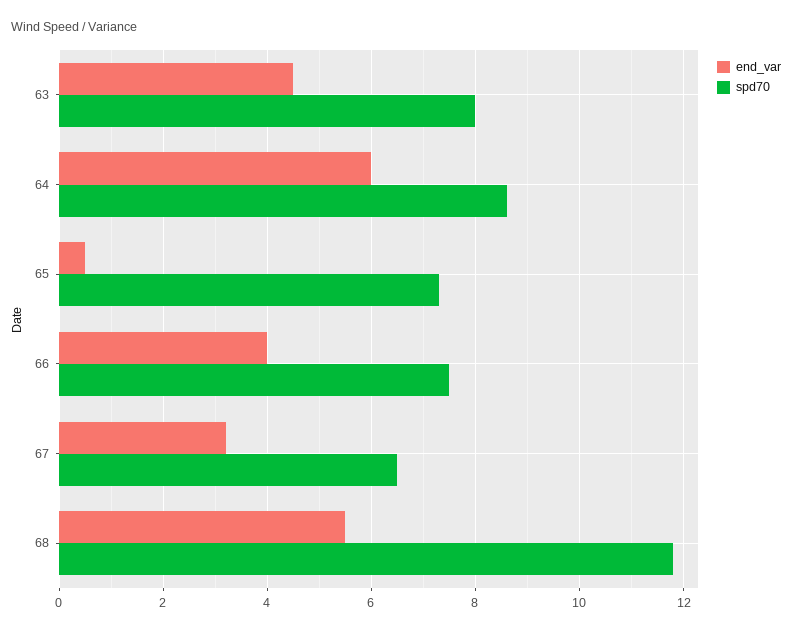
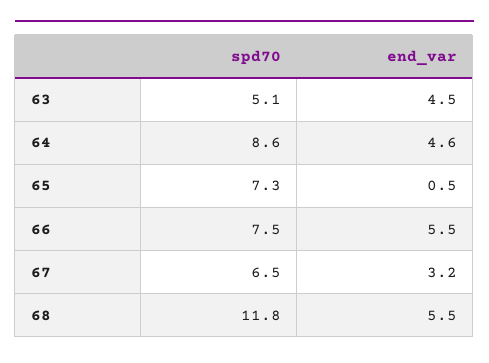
spd70, 63: 8 -> 5.1
end_var, 64: 6 -> 4.6
end_var, 66: 4 -> 5.5

